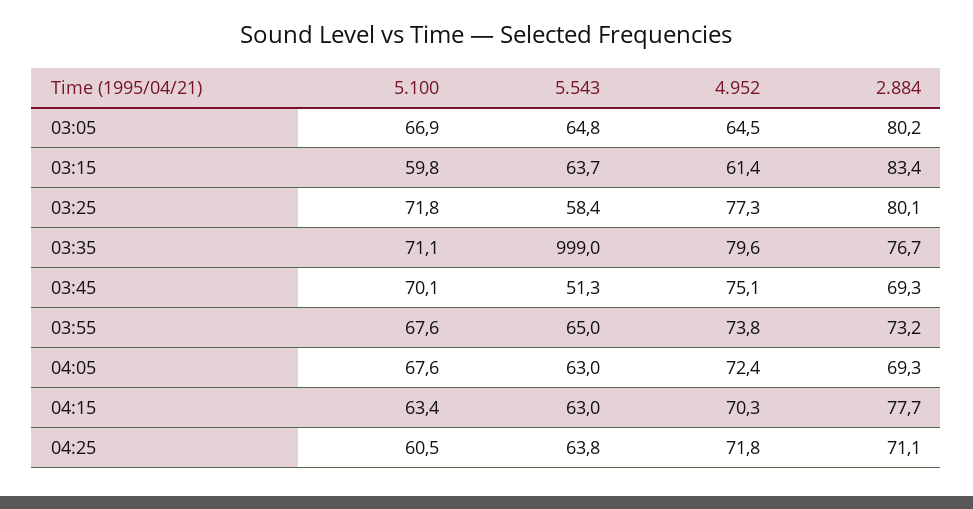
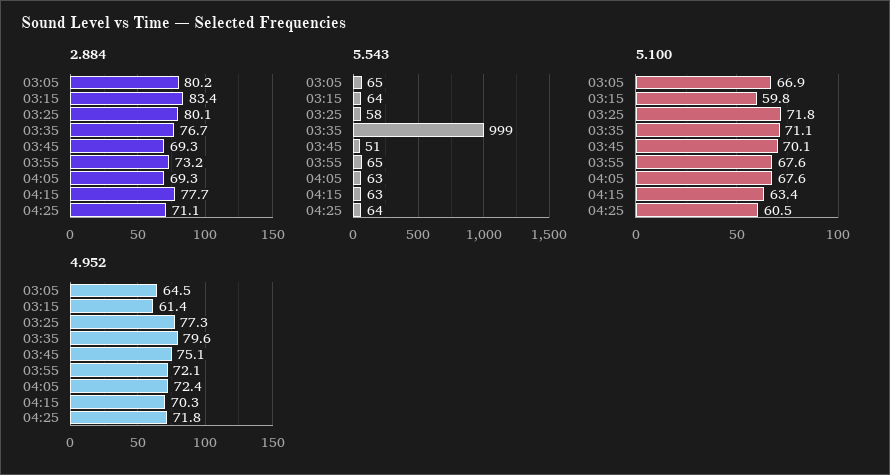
4.952, 03:55: 73.8 -> 72.1

